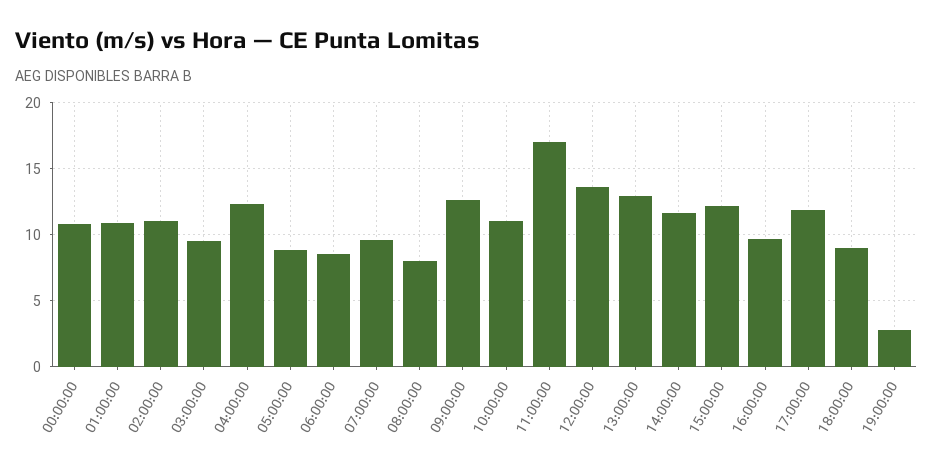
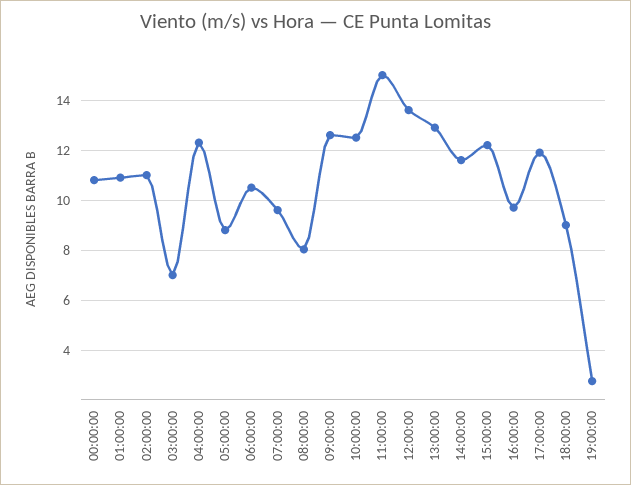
03:00:00: 9.5 -> 7
06:00:00: 8.5 -> 10.5
10:00:00: 11 -> 12.5
11:00:00: 17 -> 15

